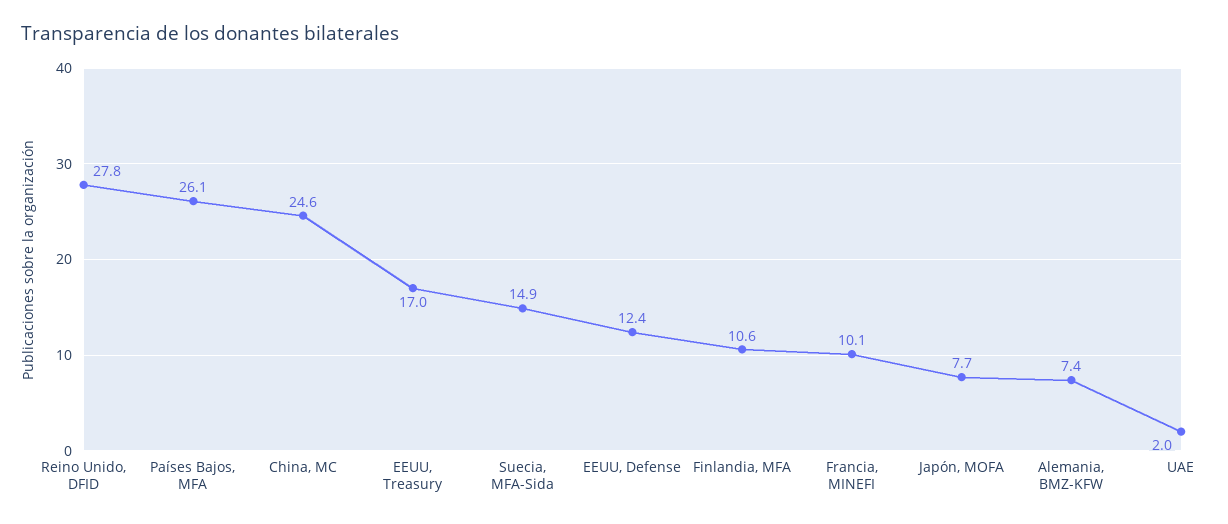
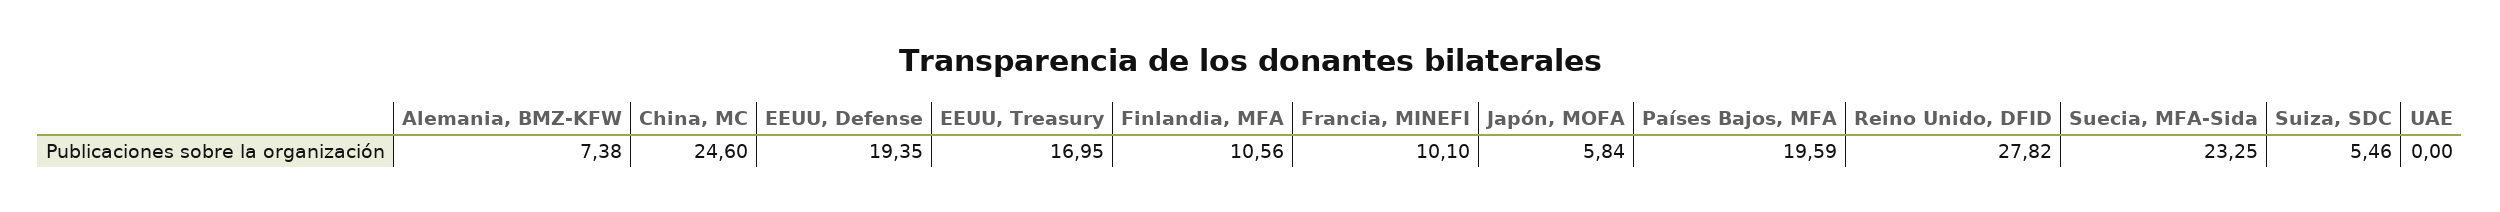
Países Bajos, MFA: 26.1 -> 19.59
Suecia, MFA-Sida: 14.9 -> 23.25
EEUU, Defense: 12.4 -> 19.35
Japón, MOFA: 7.7 -> 5.84
UAE: 2 -> 0
Suiza, SDC: none -> 5.46

